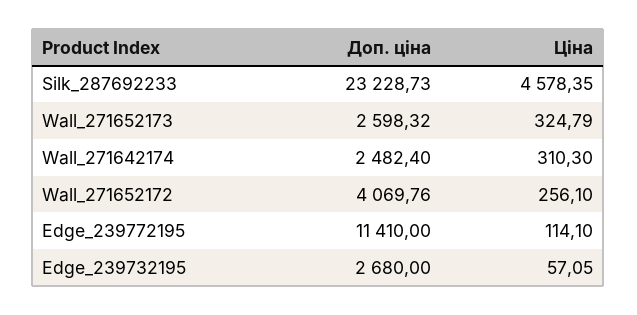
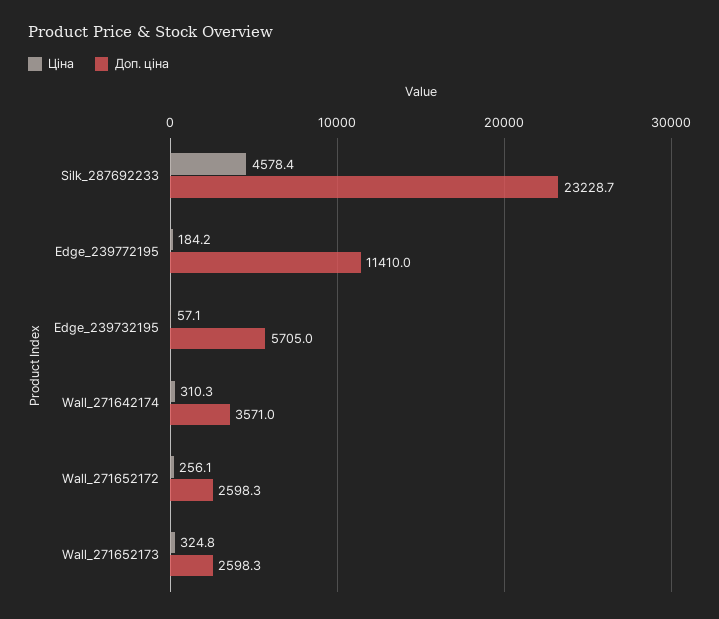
Доп. ціна, Wall_271642174: 2482.4 -> 3571
Доп. ціна, Wall_271652172: 4069.76 -> 2598.3
Ціна, Edge_239772195: 114.1 -> 184.2
Доп. ціна, Edge_239732195: 2680 -> 5705

